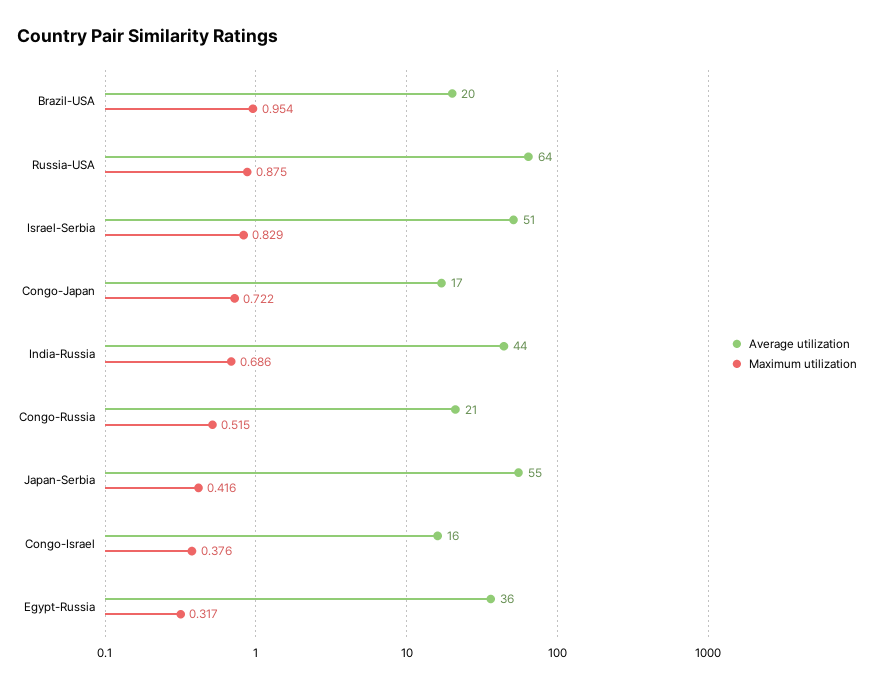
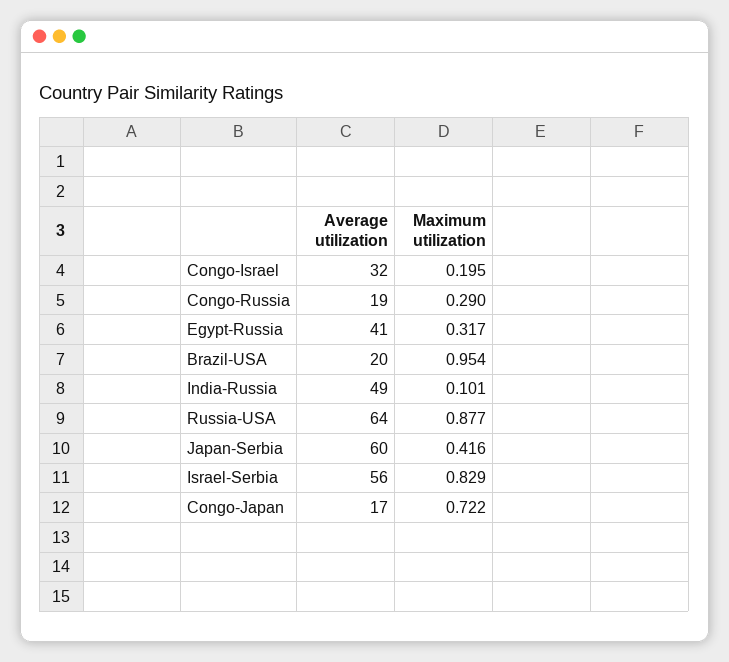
Maximum utilization, Russia-USA: 0.875 -> 0.877
Average utilization, Israel-Serbia: 51 -> 56
Average utilization, India-Russia: 44 -> 49
Maximum utilization, India-Russia: 0.686 -> 0.101
Average utilization, Congo-Russia: 21 -> 19
Maximum utilization, Congo-Russia: 0.515 -> 0.29
Average utilization, Japan-Serbia: 55 -> 60
Average utilization, Congo-Israel: 16 -> 32
Maximum utilization, Congo-Israel: 0.376 -> 0.195
Average utilization, Egypt-Russia: 36 -> 41

